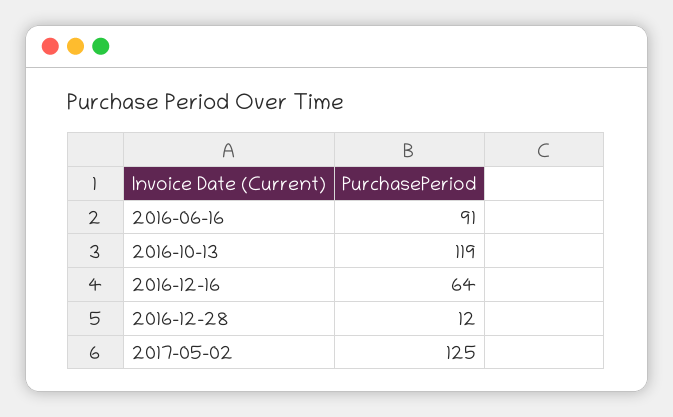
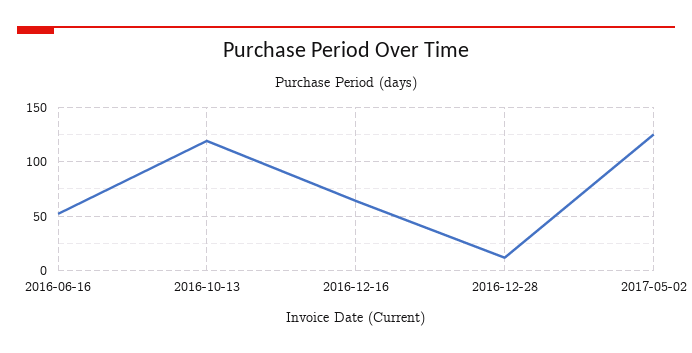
2016-06-16: 91 -> 50

